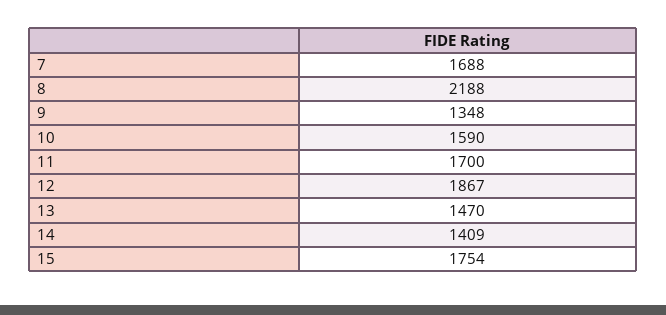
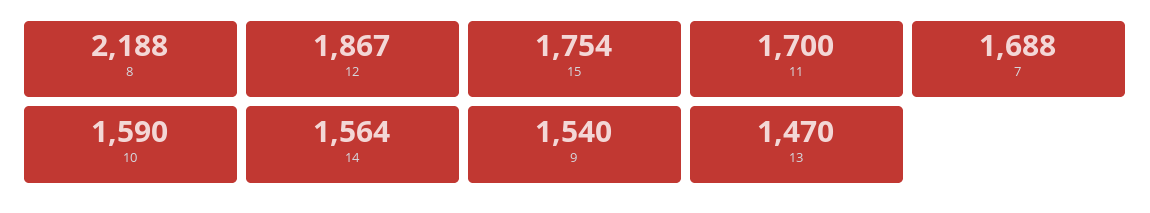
9: 1348 -> 1540
14: 1409 -> 1564

